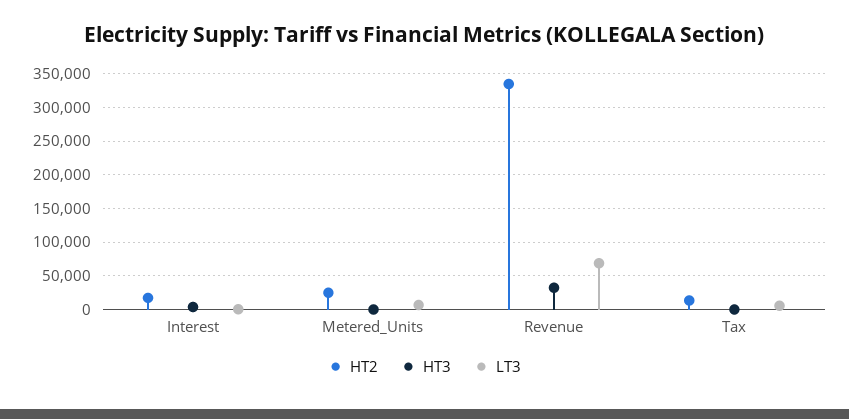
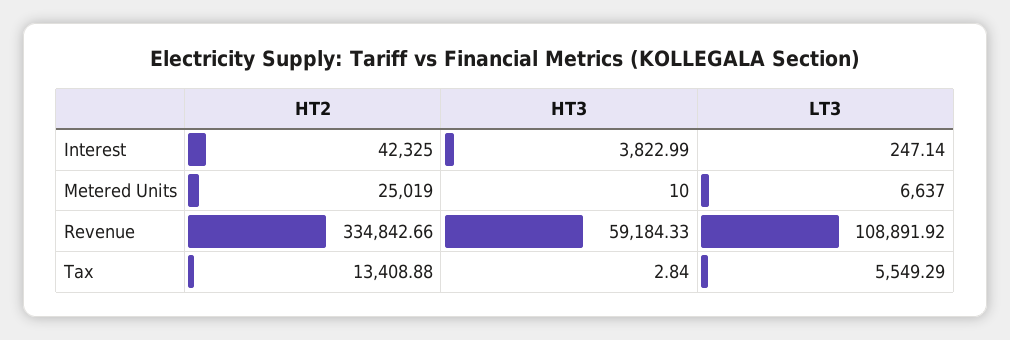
HT2, Interest: 20000 -> 42325
HT3, Revenue: 30000 -> 59184.33
LT3, Revenue: 70000 -> 108891.92

